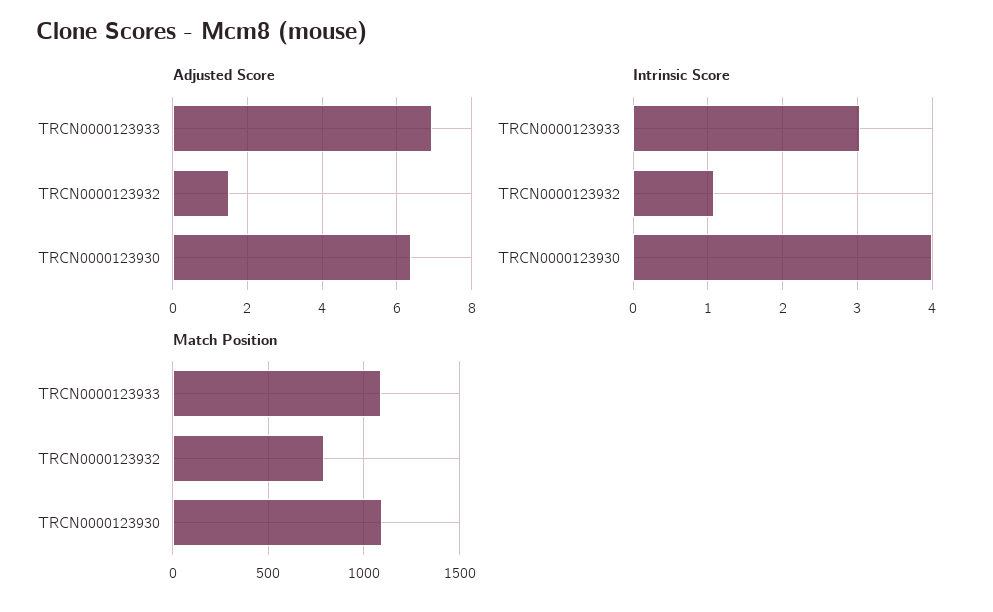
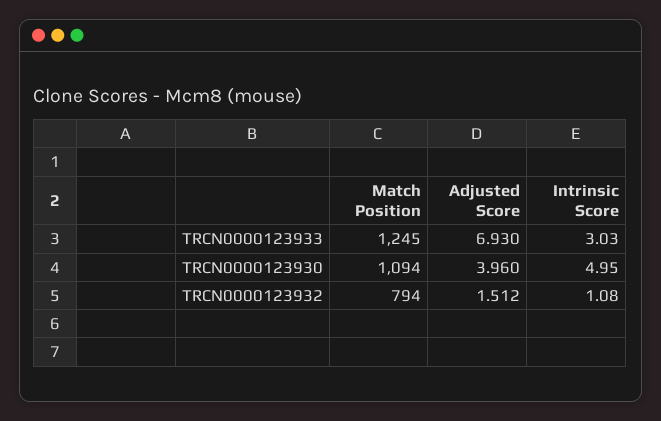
Adjusted Score, TRCN0000123930: 6.4 -> 3.96
Intrinsic Score, TRCN0000123930: 4 -> 4.95
Match Position, TRCN0000123933: 1100 -> 1245

